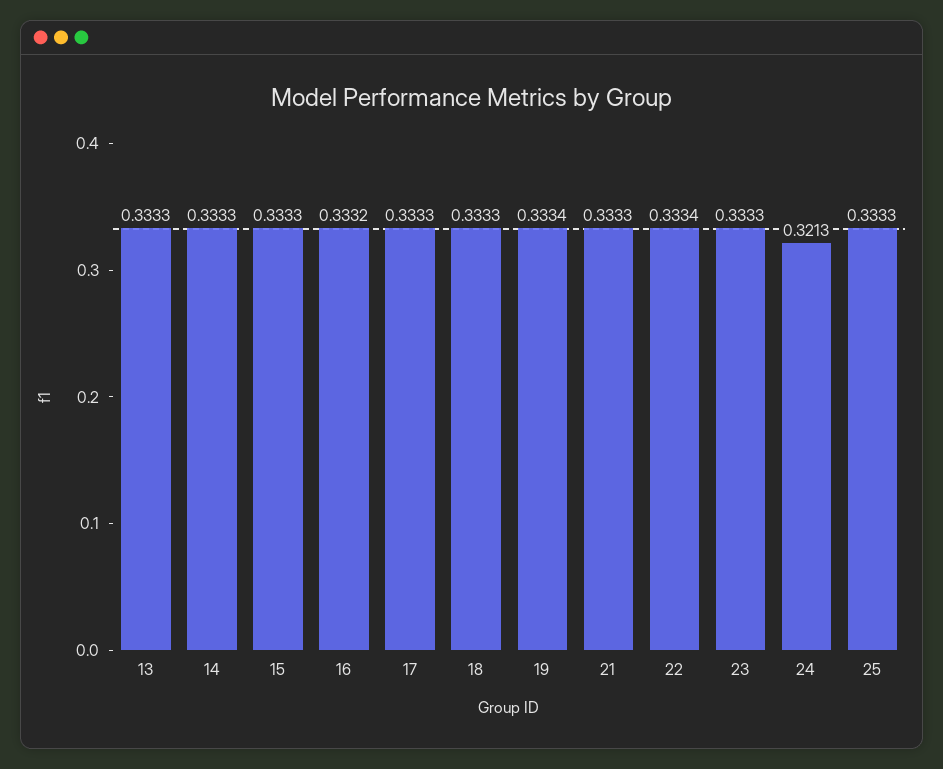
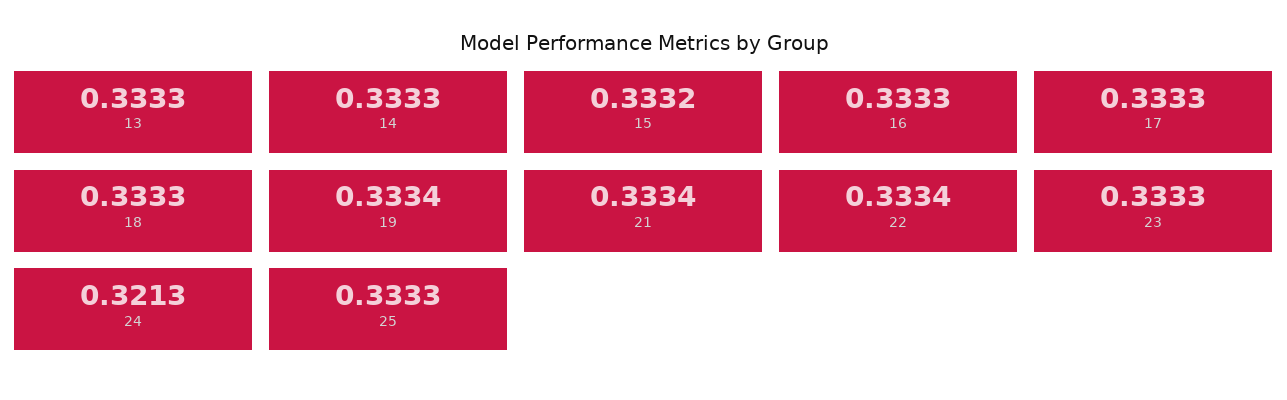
15: 0.3333 -> 0.3332
16: 0.3332 -> 0.3333
21: 0.3333 -> 0.3334

